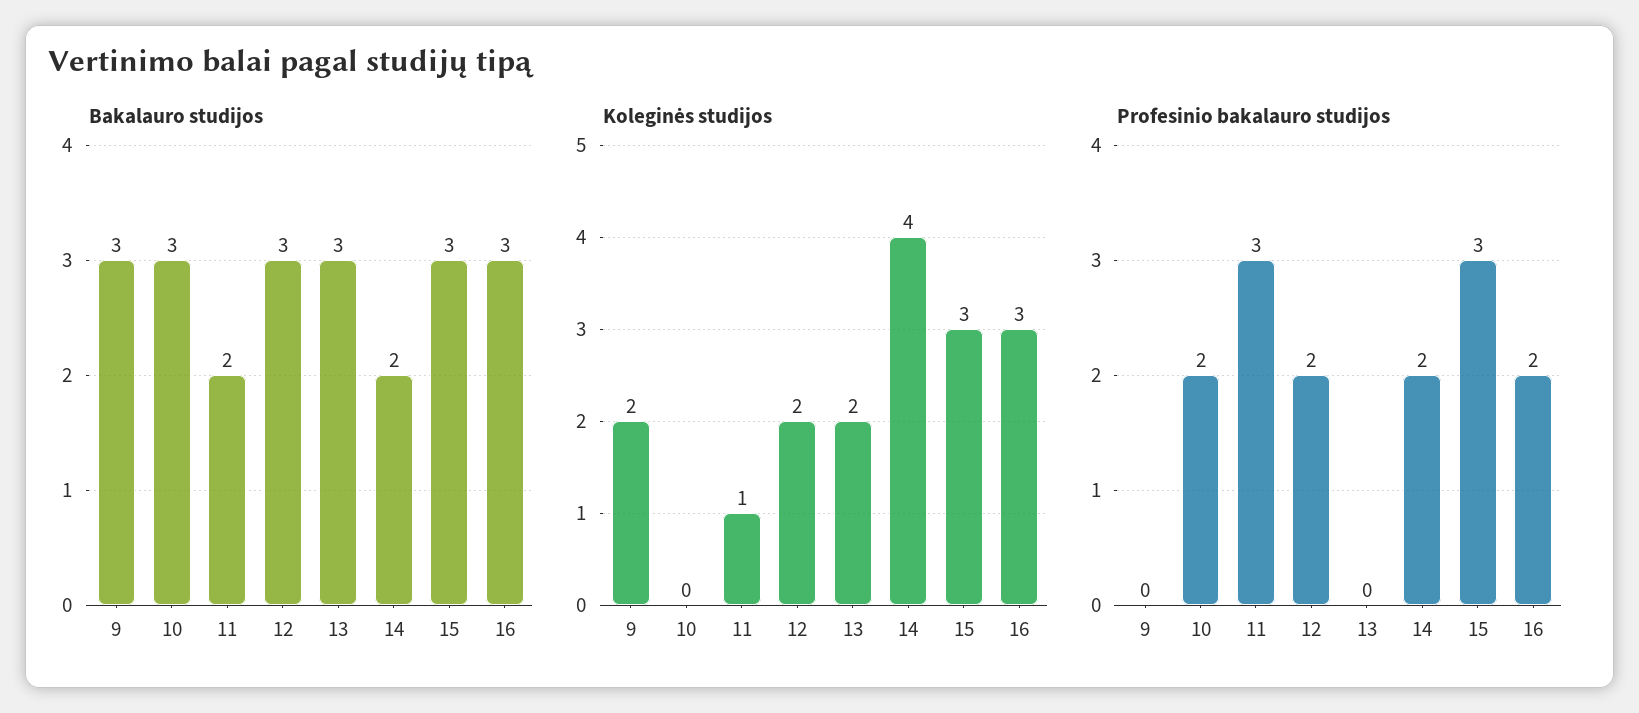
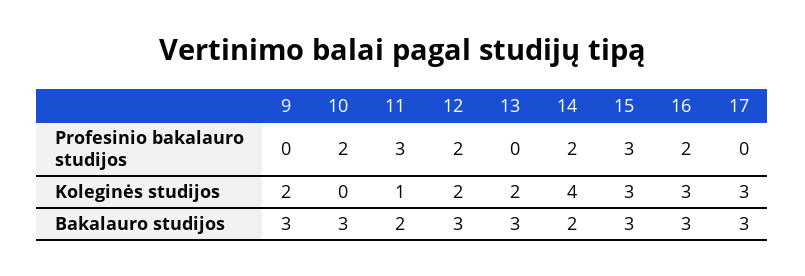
Profesinio bakalauro studijos, 17: none -> 0
Koleginės studijos, 17: none -> 3
Bakalauro studijos, 17: none -> 3

